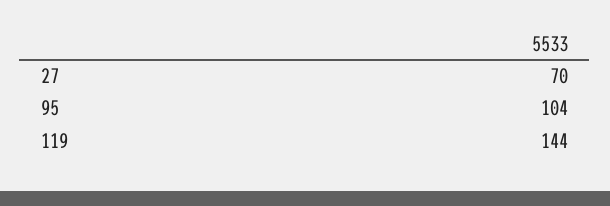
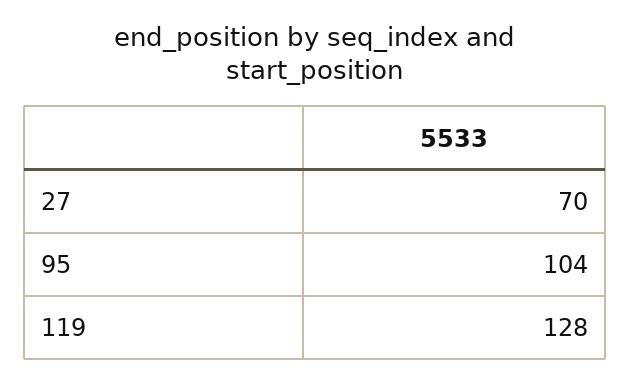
119: 144 -> 128

